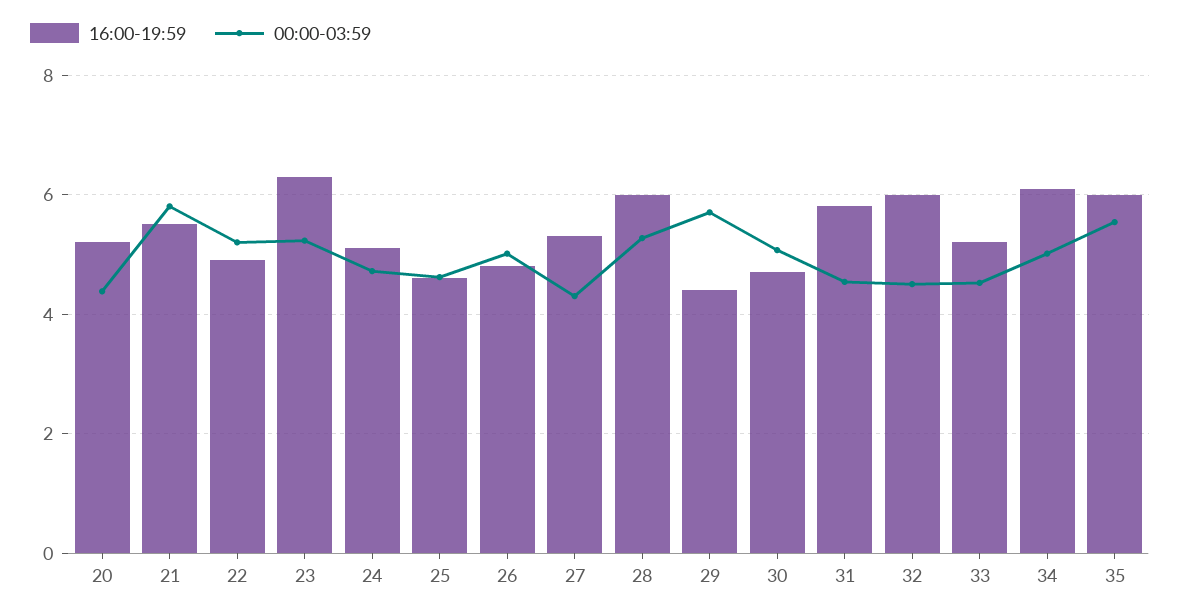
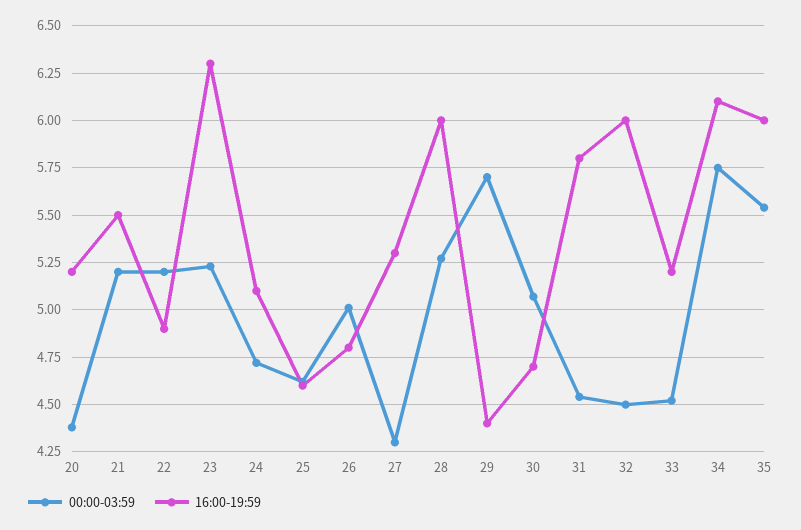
00:00-03:59, 21: 5.8 -> 5.2
00:00-03:59, 34: 5 -> 5.75

